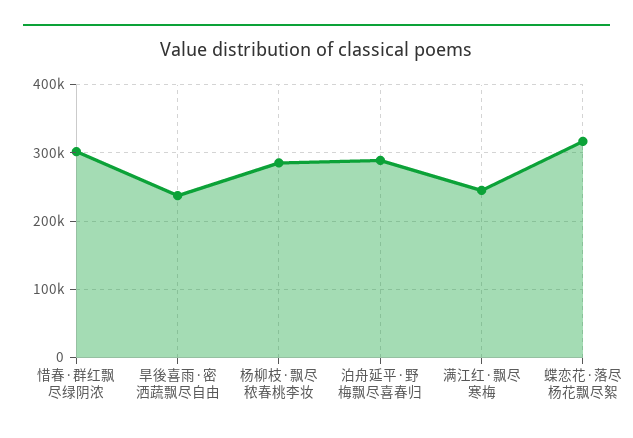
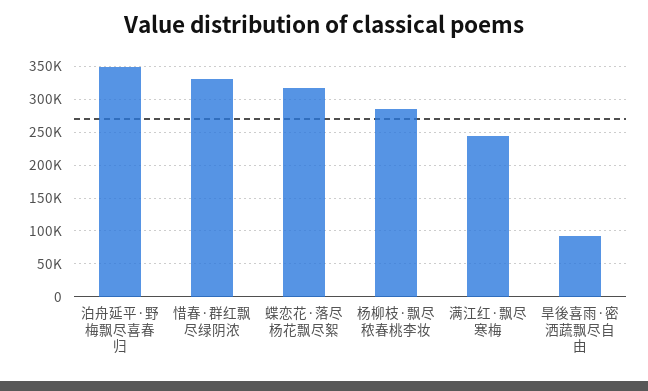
惜春·群红飘尽绿阴浓: 300000 -> 330000
旱後喜雨·密洒蔬飘尽自由: 240000 -> 90000
泊舟延平·野梅飘尽喜春归: 290000 -> 350000

